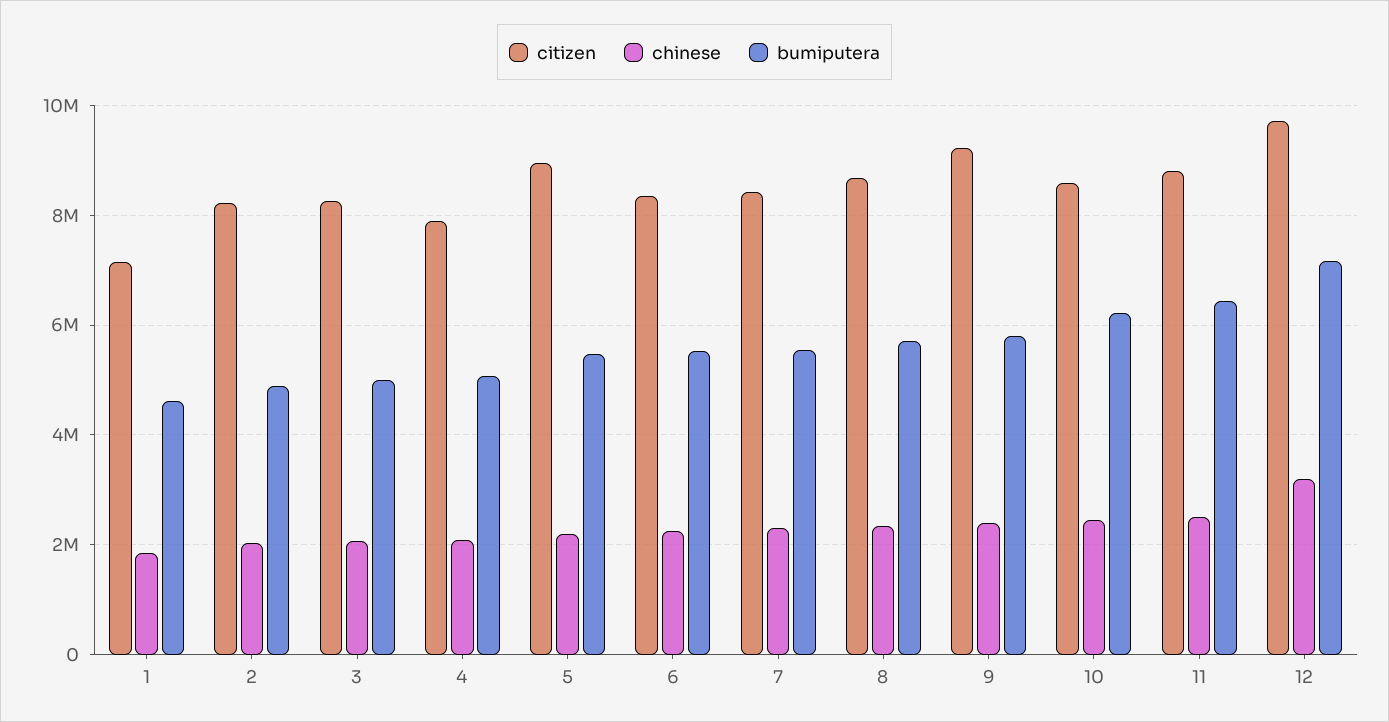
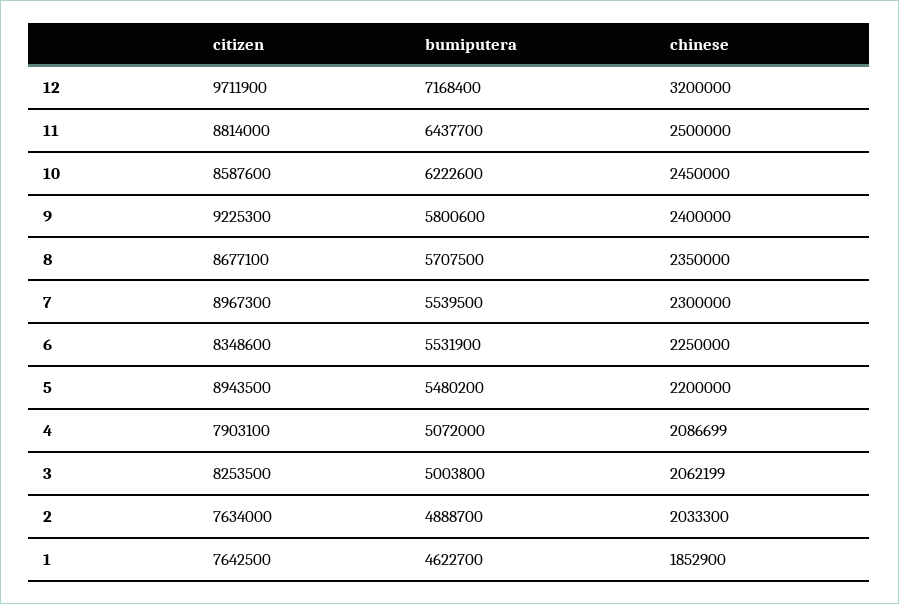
citizen, 1: 7200000 -> 7642500
citizen, 2: 8200000 -> 7634000
citizen, 7: 8400000 -> 8967300

